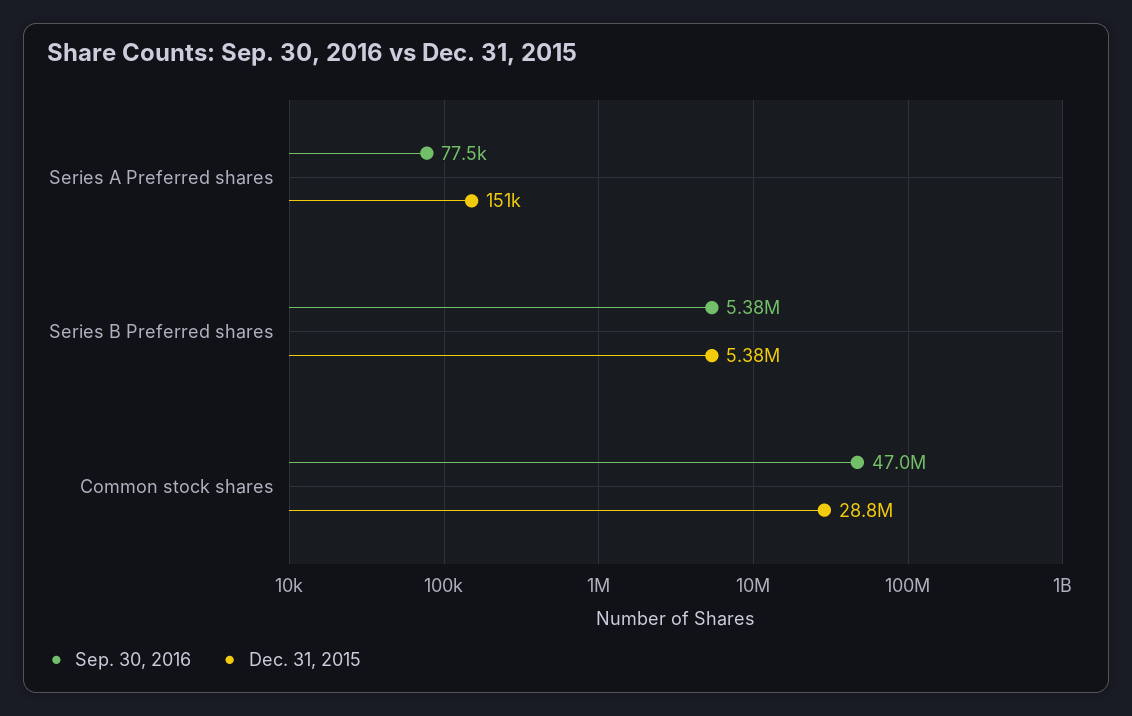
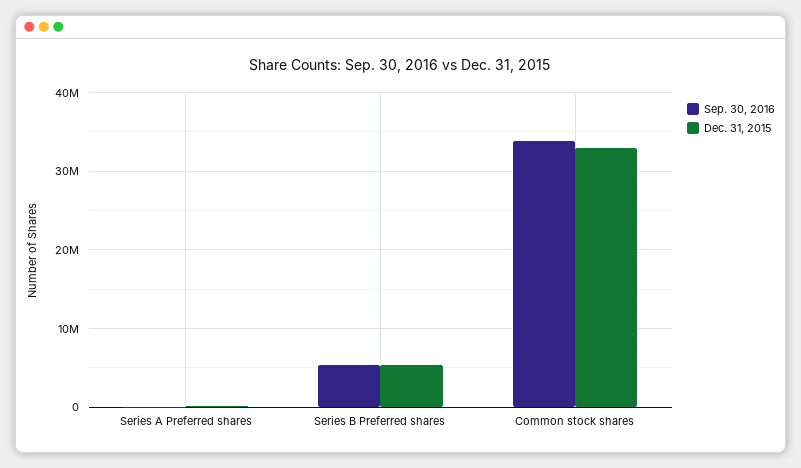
Sep. 30, 2016, Common stock shares: 47000000 -> 34000000
Dec. 31, 2015, Common stock shares: 28800000 -> 33000000

